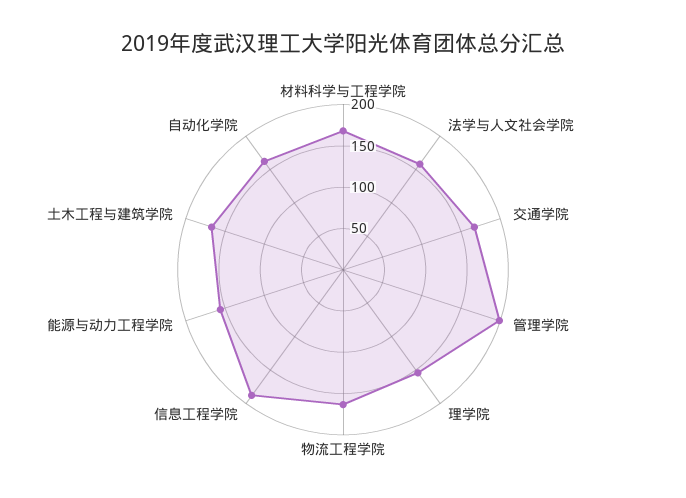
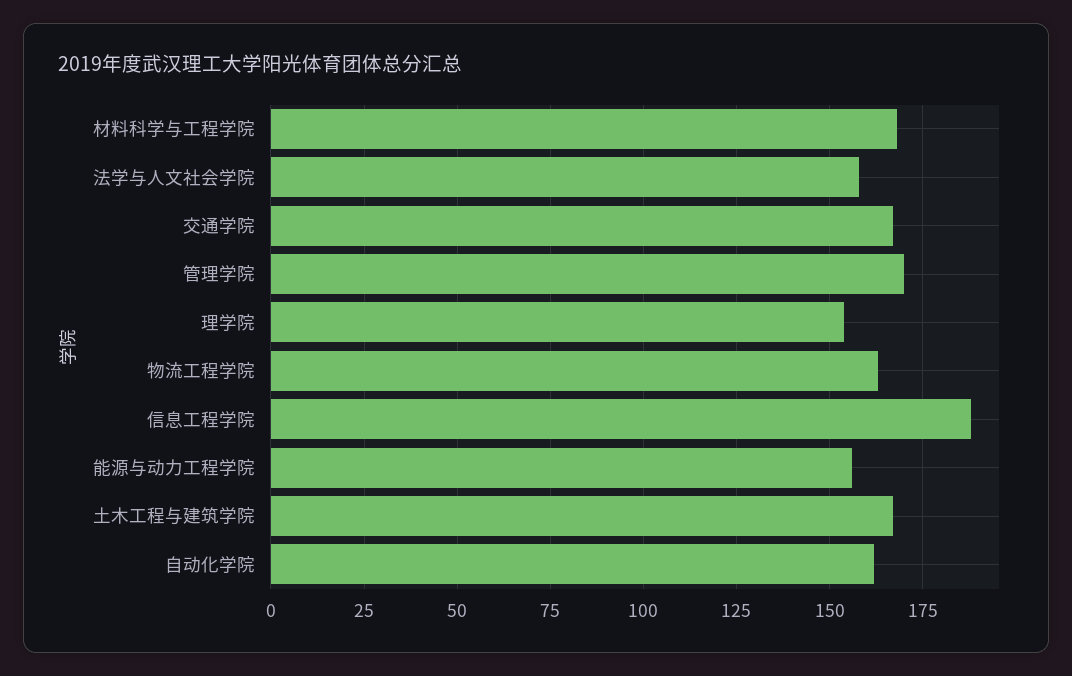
管理学院: 200 -> 170

